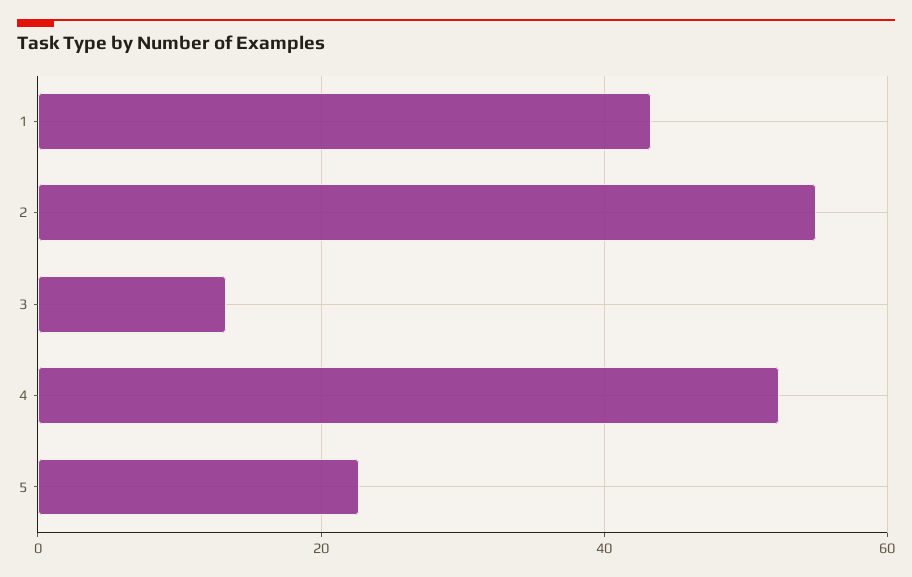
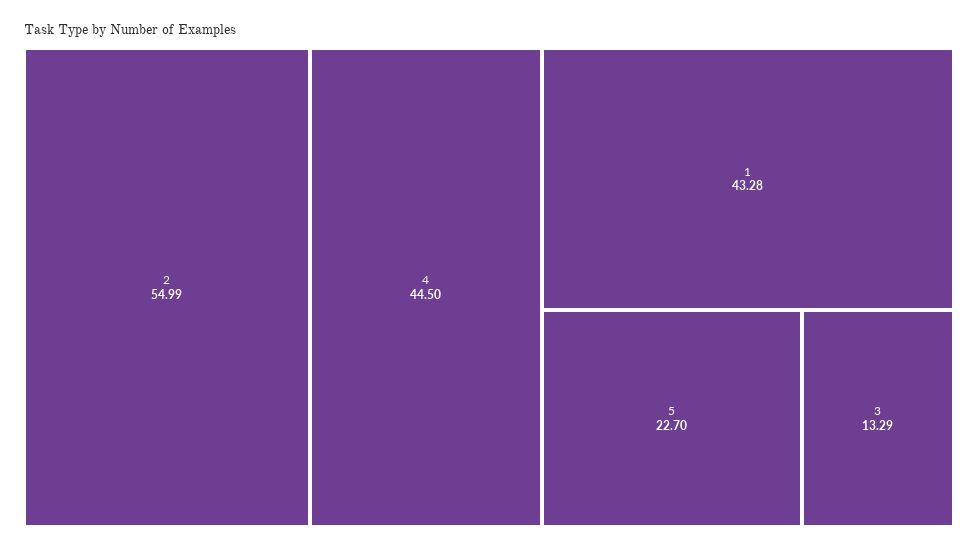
4: 52 -> 44.5

